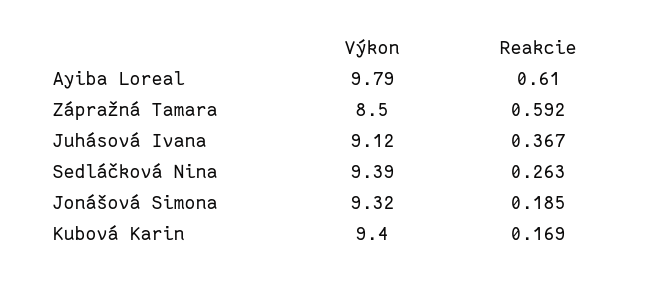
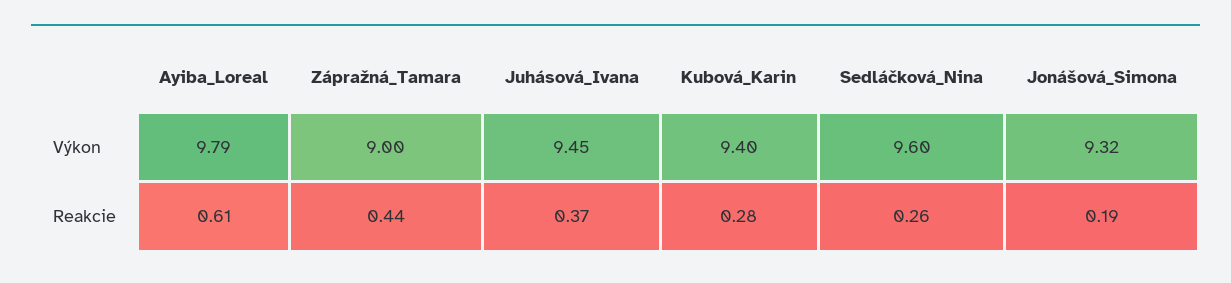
Výkon, Zápražná Tamara: 8.5 -> 9
Reakcie, Zápražná Tamara: 0.592 -> 0.44
Výkon, Juhásová Ivana: 9.12 -> 9.45
Výkon, Sedláčková Nina: 9.39 -> 9.6
Reakcie, Kubová Karin: 0.169 -> 0.28

